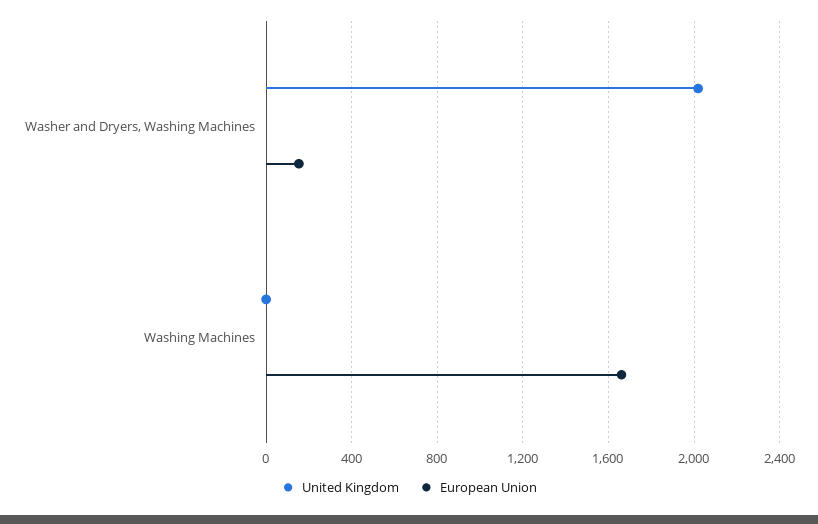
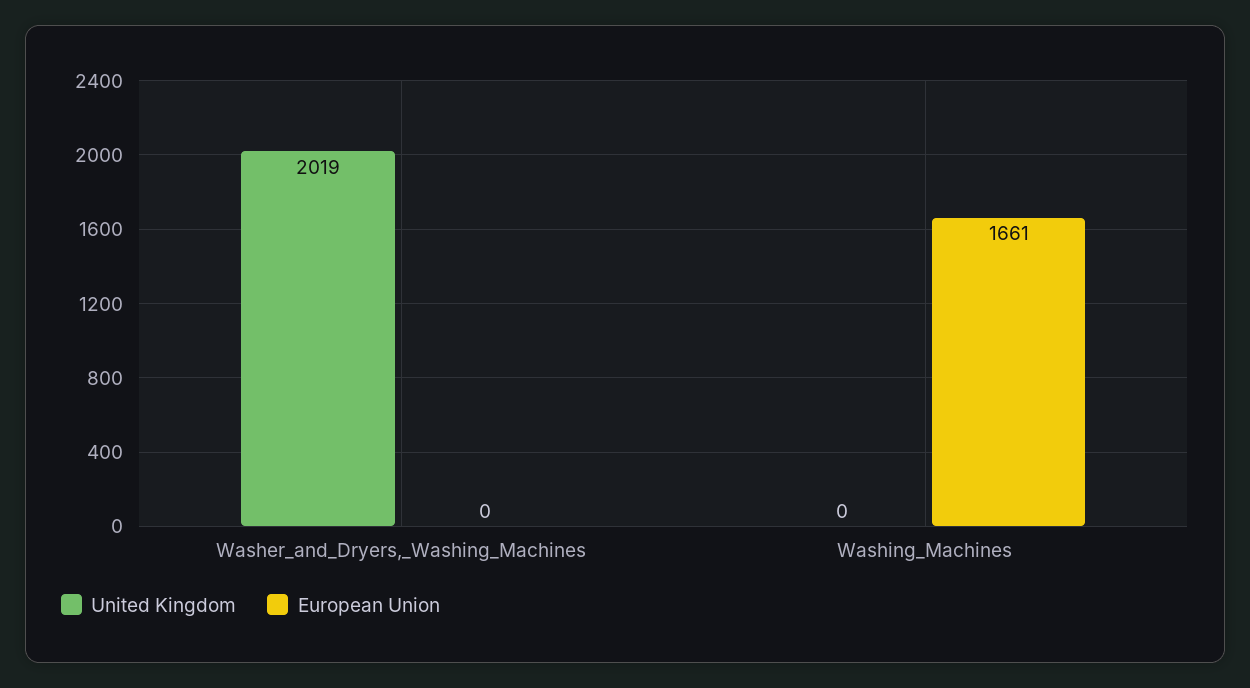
European Union, Washer and Dryers, Washing Machines: 150 -> 0

